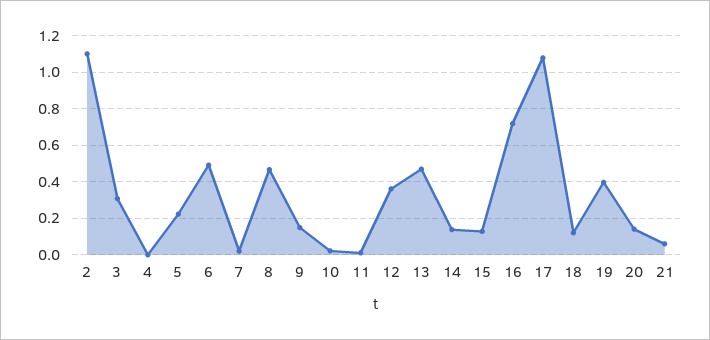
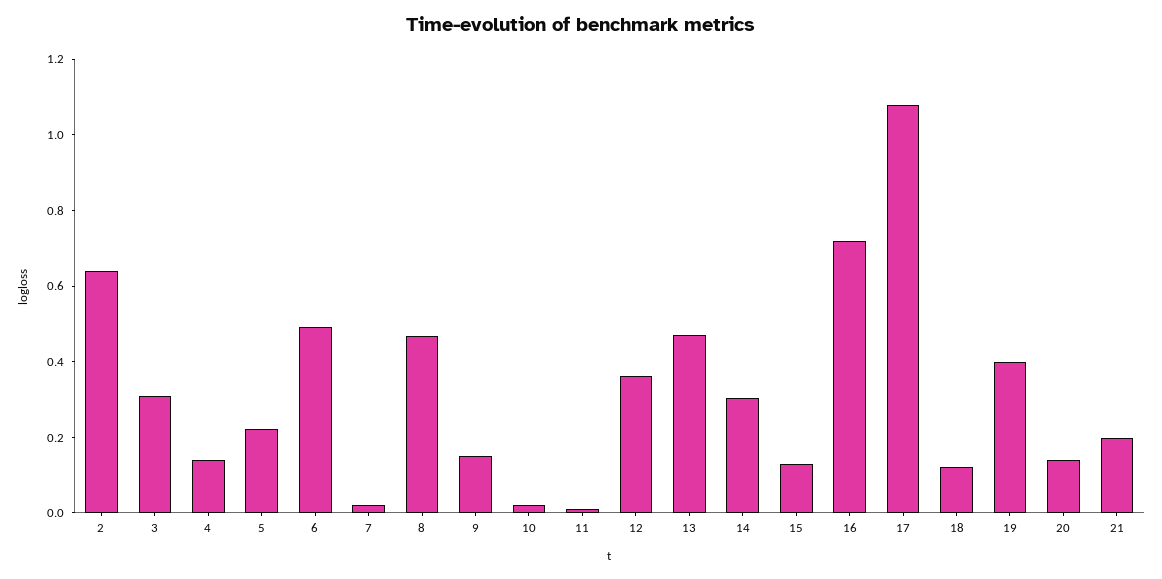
2: 1.1 -> 0.65
4: 0 -> 0.15
14: 0.15 -> 0.3
21: 0.05 -> 0.2

